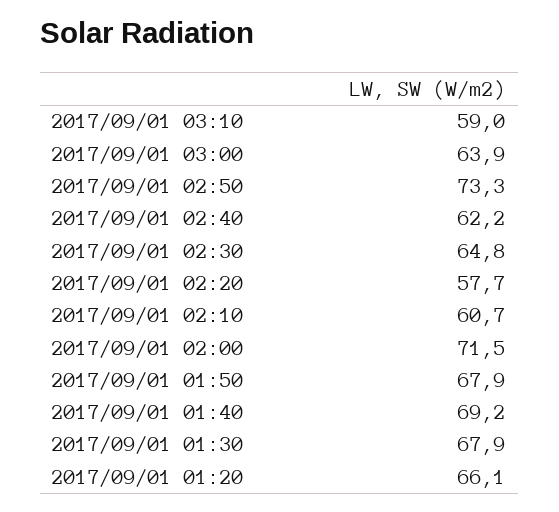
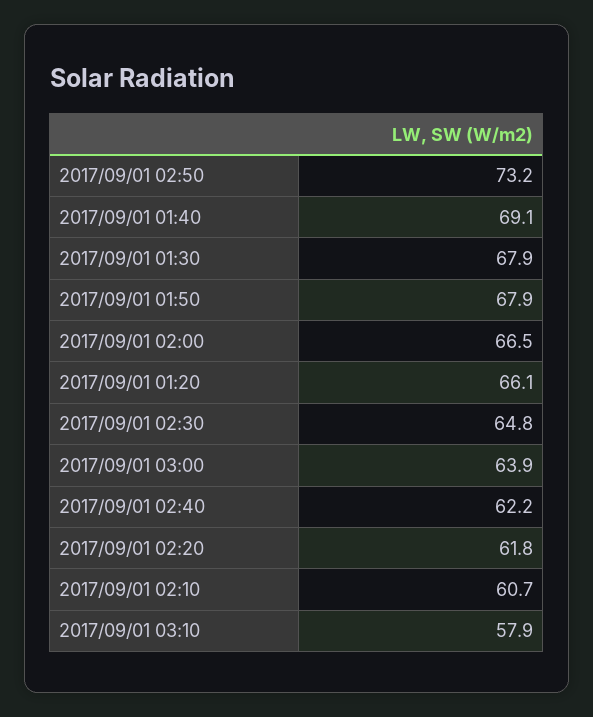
2017/09/01 03:10: 59 -> 57.9
2017/09/01 02:50: 73.3 -> 73.2
2017/09/01 02:20: 57.7 -> 61.8
2017/09/01 02:00: 71.5 -> 66.5
2017/09/01 01:40: 69.2 -> 69.1

